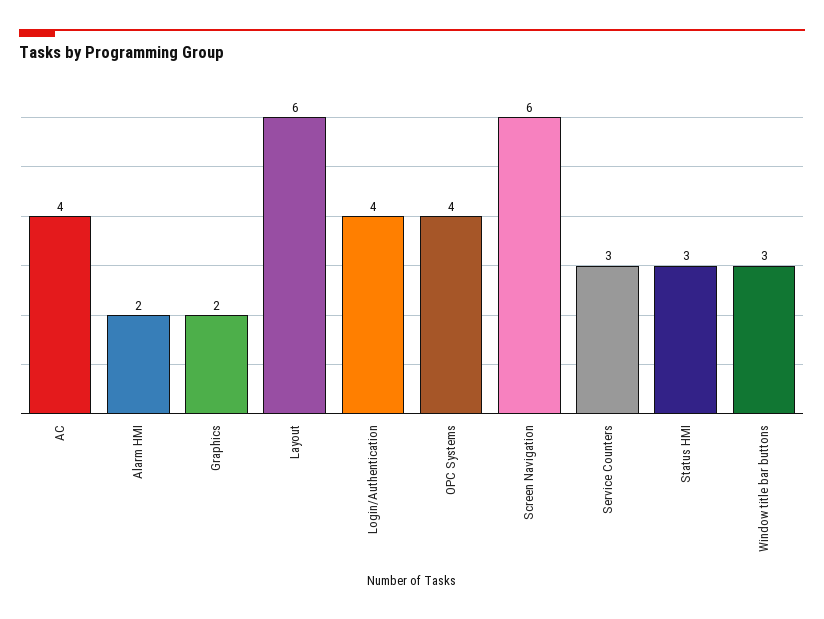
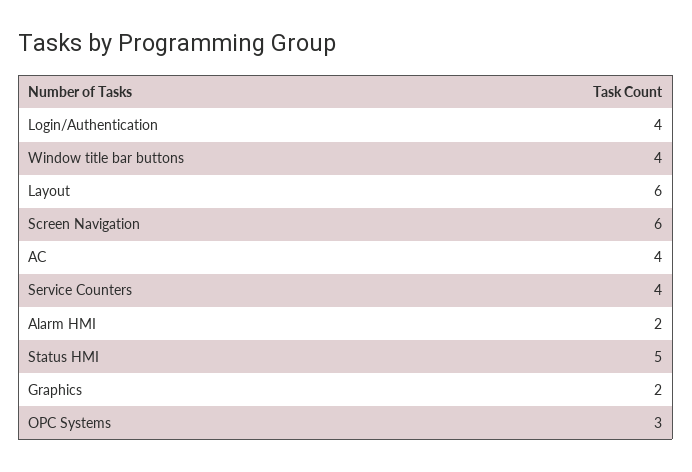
OPC Systems: 4 -> 3
Service Counters: 3 -> 4
Status HMI: 3 -> 5
Window title bar buttons: 3 -> 4

